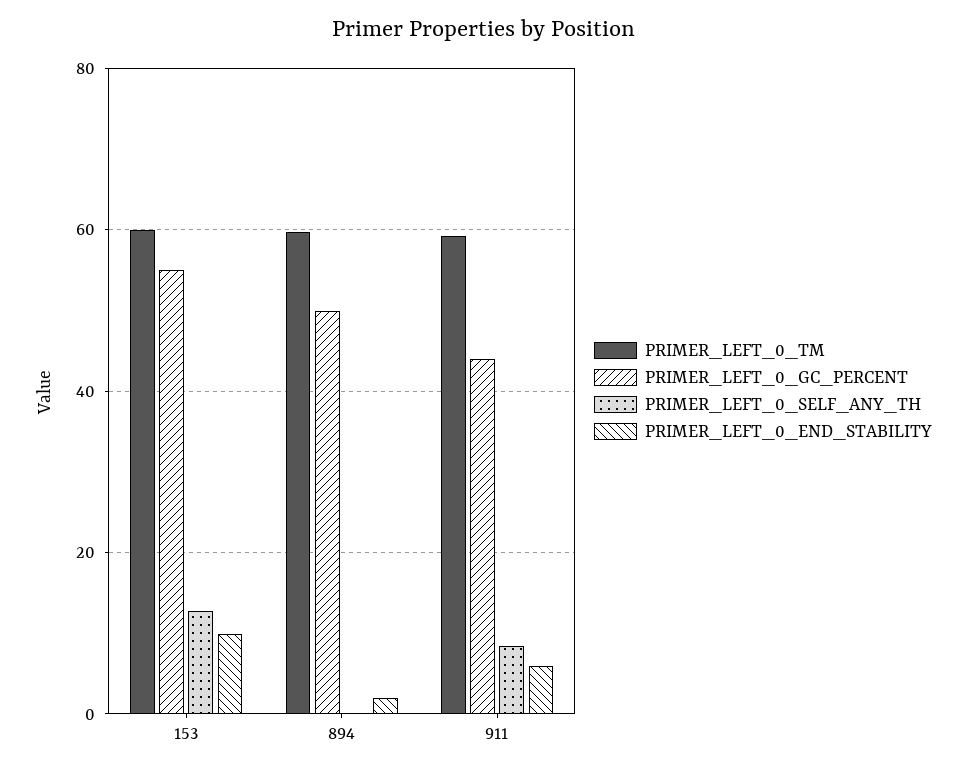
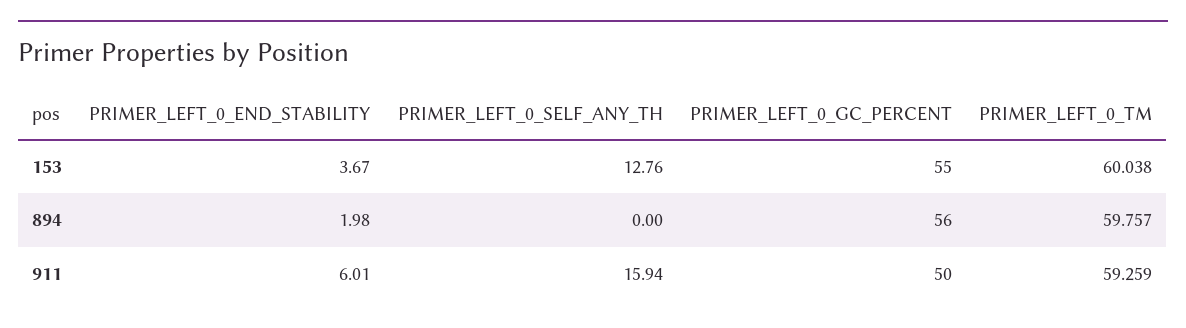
PRIMER_LEFT_0_END_STABILITY, 153: 10 -> 3.67
PRIMER_LEFT_0_GC_PERCENT, 894: 50 -> 56
PRIMER_LEFT_0_GC_PERCENT, 911: 44 -> 50
PRIMER_LEFT_0_SELF_ANY_TH, 911: 8 -> 15.94

